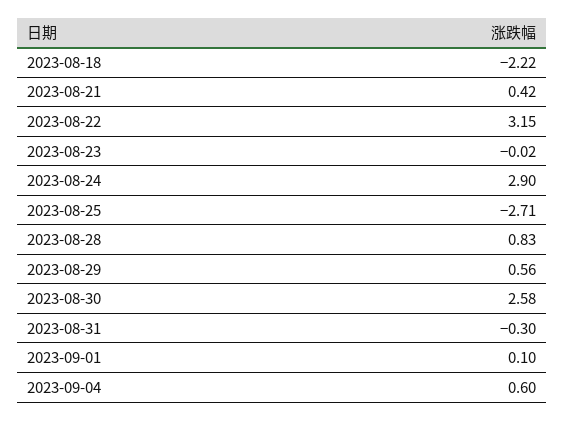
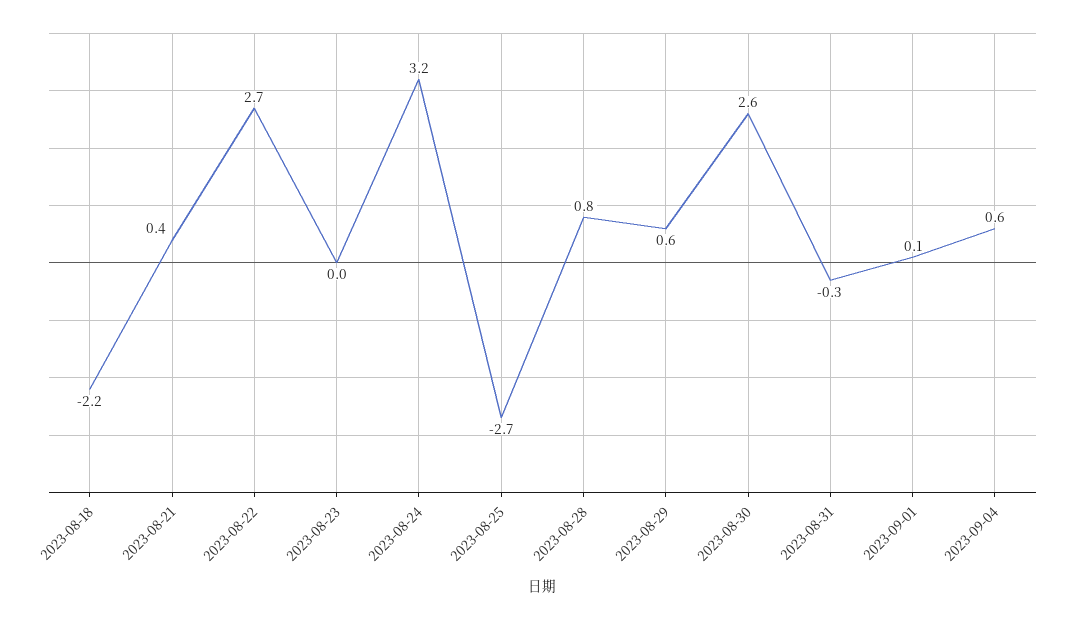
2023-08-22: 3.15 -> 2.7
2023-08-24: 2.9 -> 3.2

